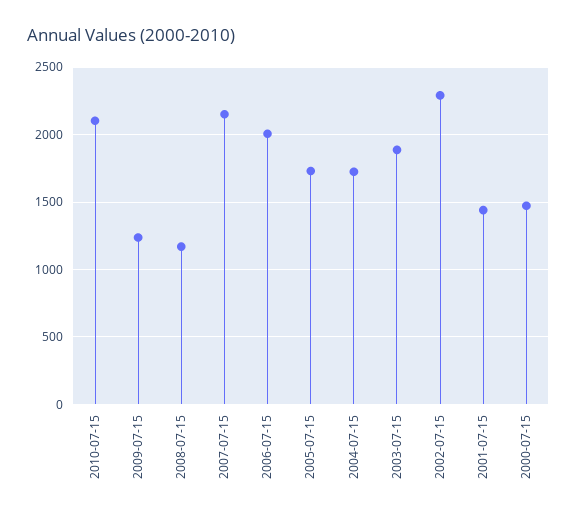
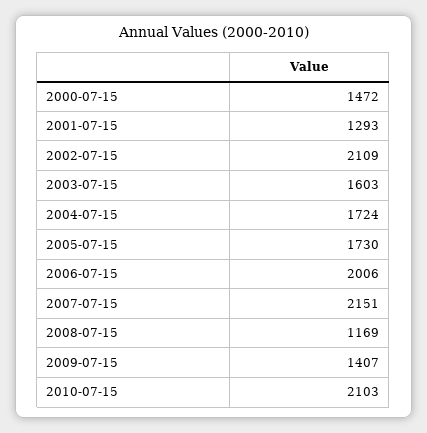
2009-07-15: 1250 -> 1407
2003-07-15: 1900 -> 1603
2002-07-15: 2300 -> 2109
2001-07-15: 1450 -> 1293

